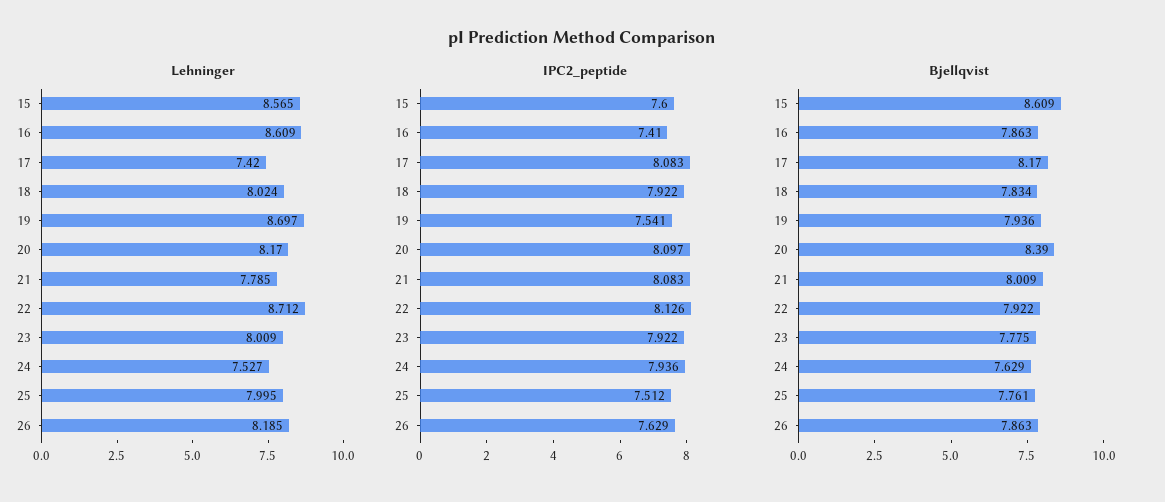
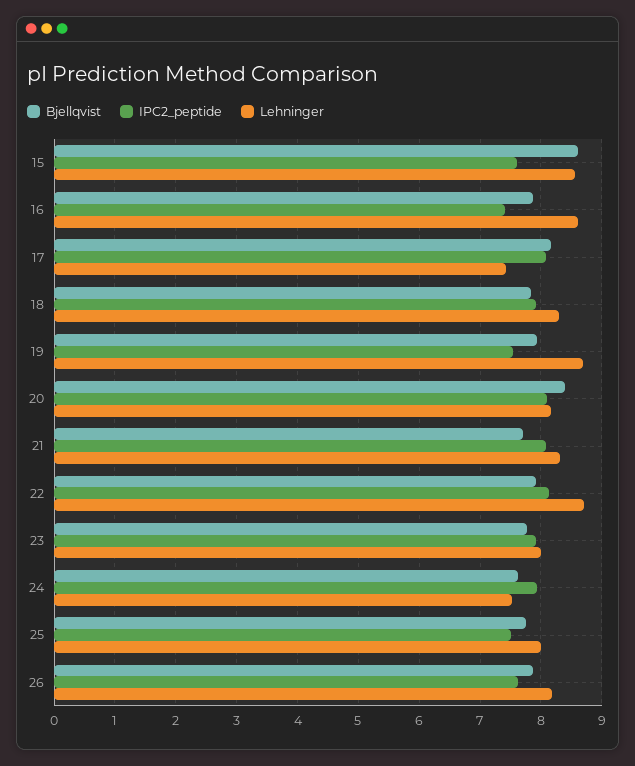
Lehninger, 18: 8.024 -> 8.3
Lehninger, 21: 7.785 -> 8.3
Bjellqvist, 21: 8.009 -> 7.7

